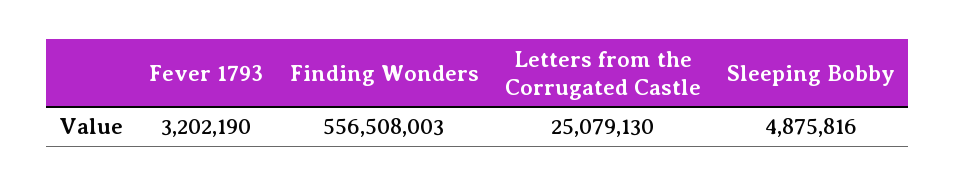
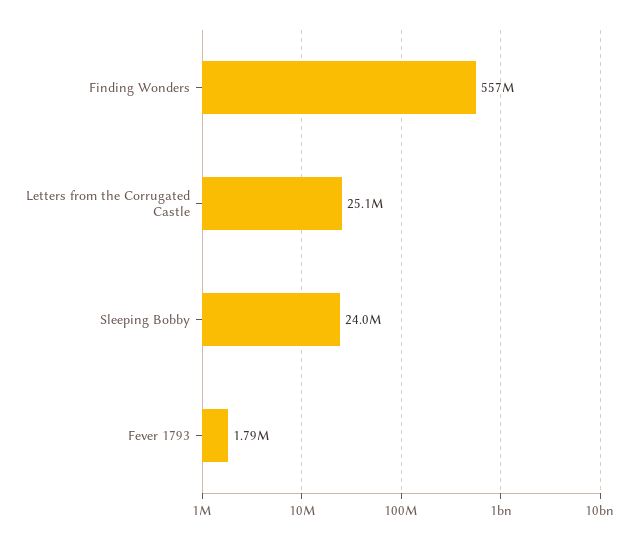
Fever 1793: 3202190 -> 1790000
Sleeping Bobby: 4875816 -> 24000000

